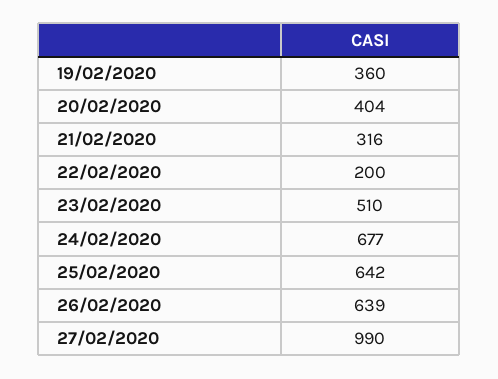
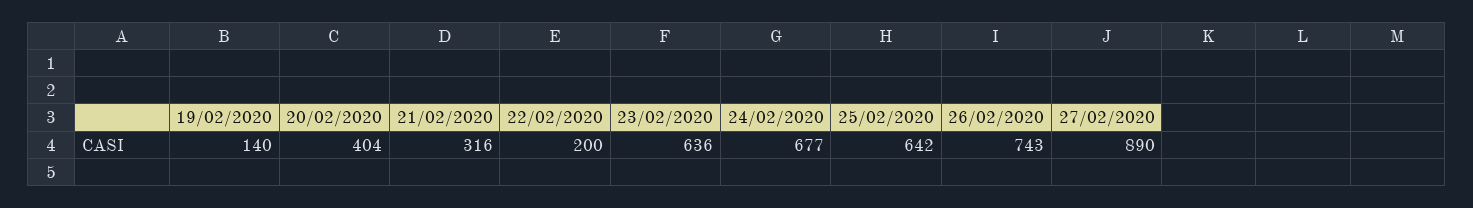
19/02/2020: 360 -> 140
23/02/2020: 510 -> 636
26/02/2020: 639 -> 743
27/02/2020: 990 -> 890

